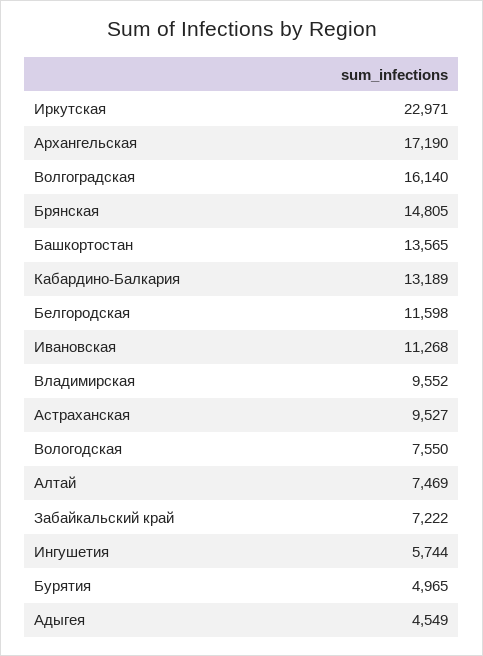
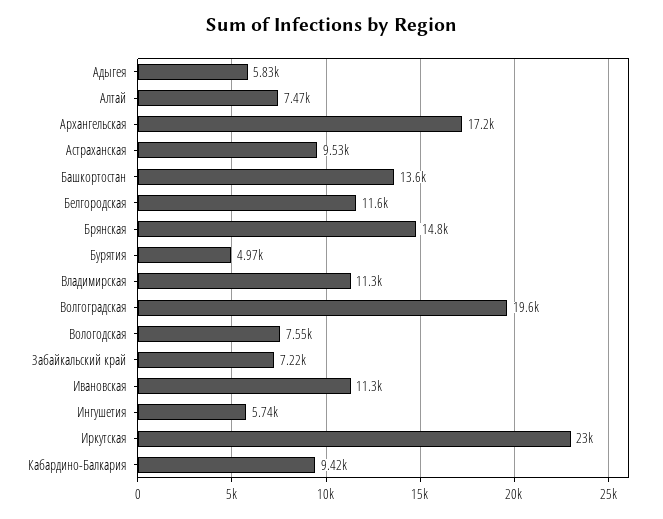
Волгоградская: 16140 -> 19600
Кабардино-Балкария: 13189 -> 9420
Владимирская: 9552 -> 11300
Адыгея: 4549 -> 5830

